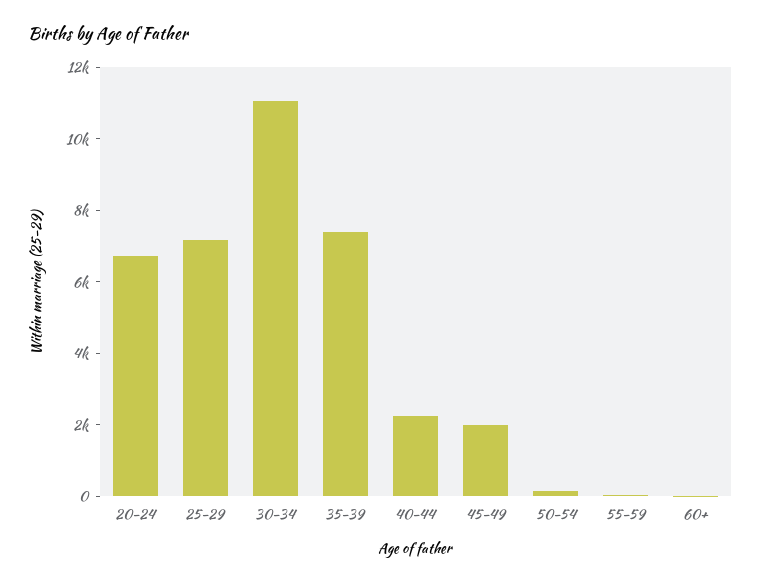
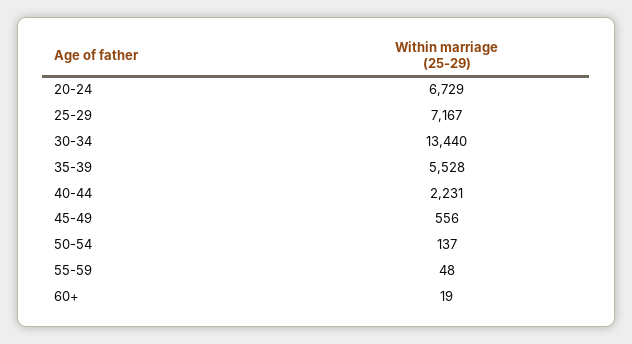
30-34: 11000 -> 13440
35-39: 7500 -> 5528
45-49: 2000 -> 556

